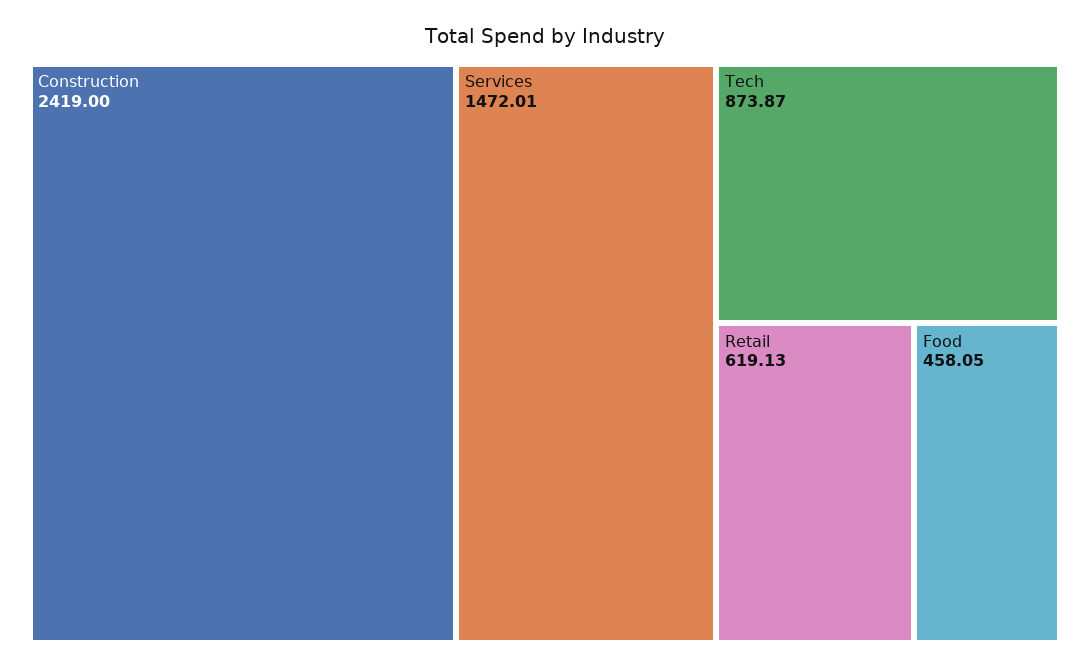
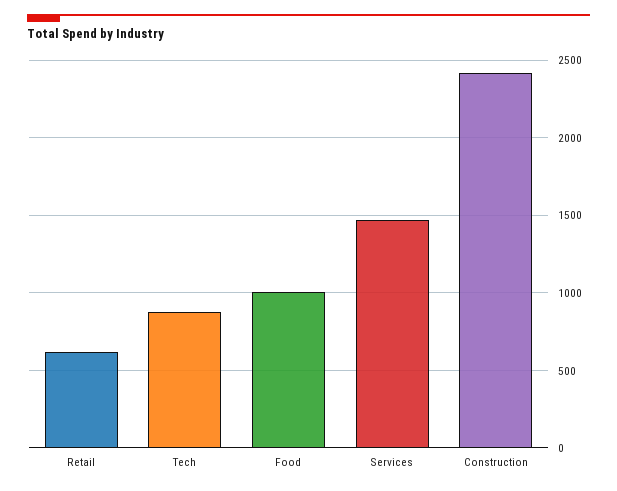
Food: 458.05 -> 1000

